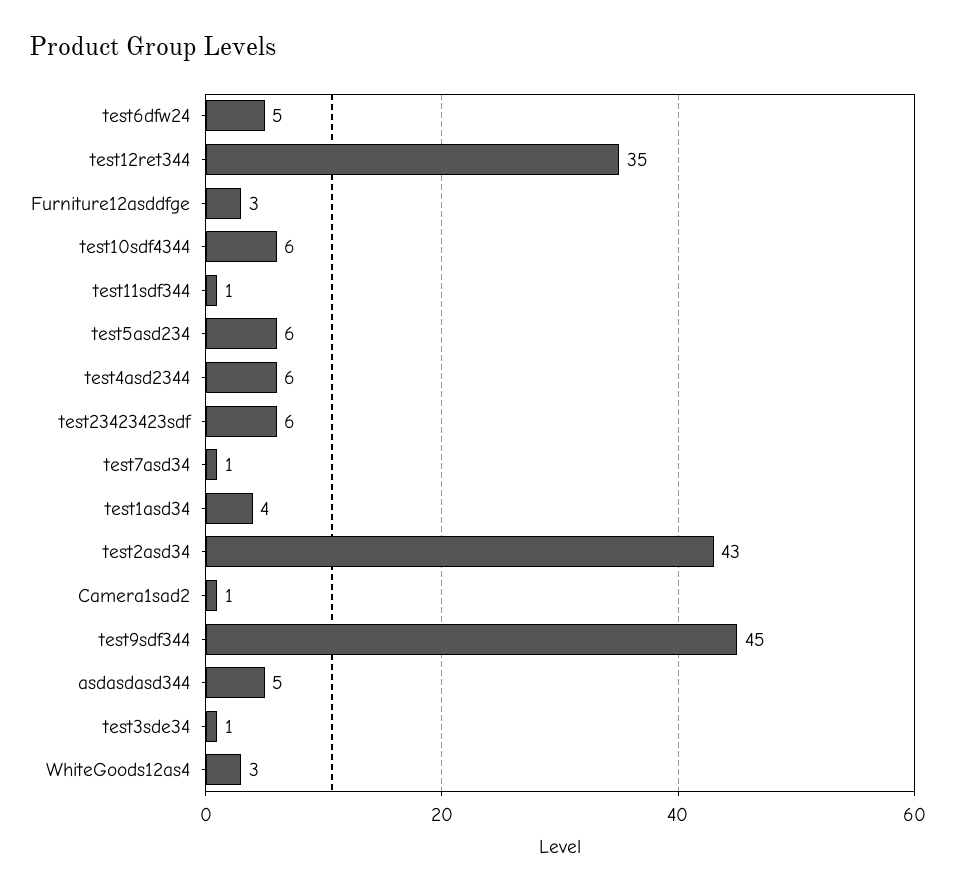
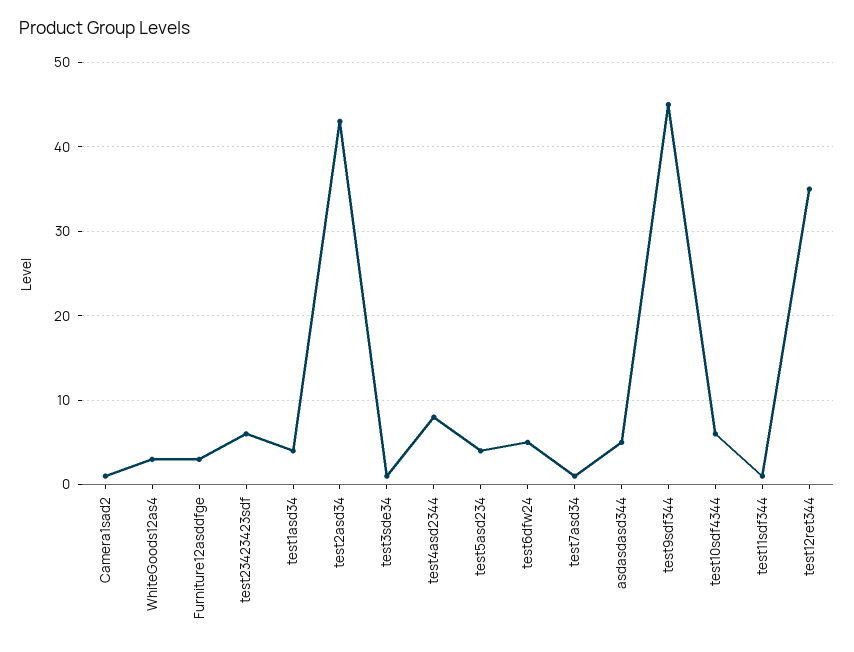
test5asd234: 6 -> 4
test4asd2344: 6 -> 8

